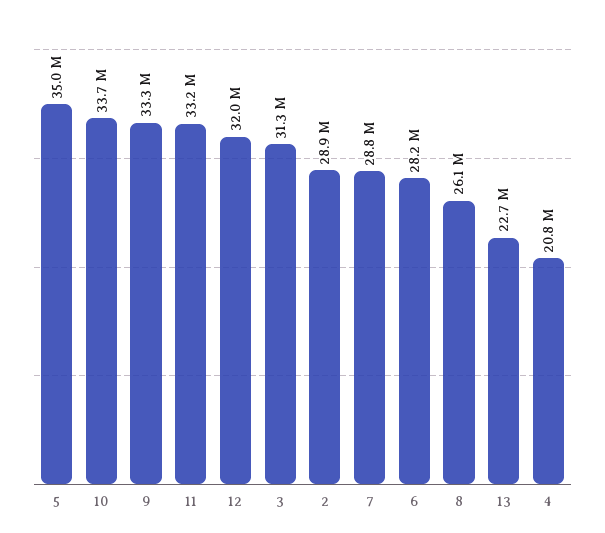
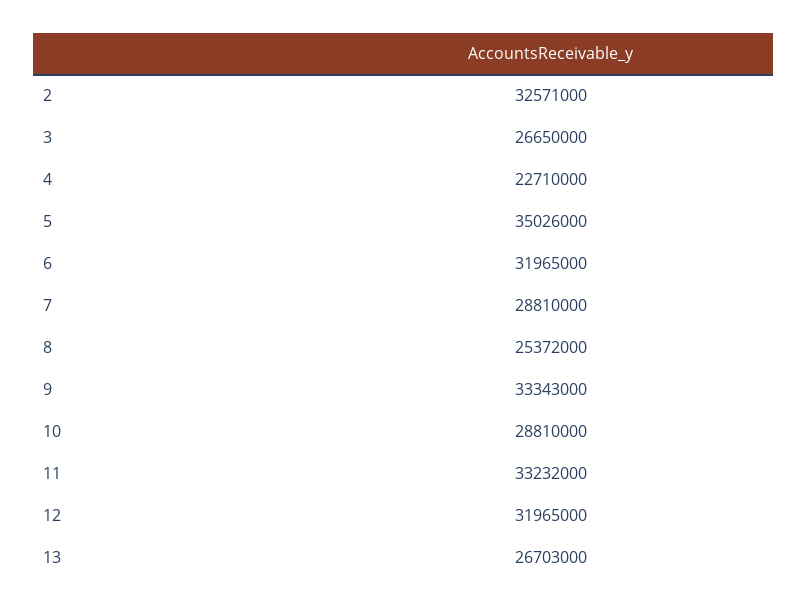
10: 33700000 -> 28810000
3: 31300000 -> 26650000
2: 28900000 -> 32571000
6: 28200000 -> 31965000
8: 26100000 -> 25372000
13: 22700000 -> 26703000
4: 20800000 -> 22710000

